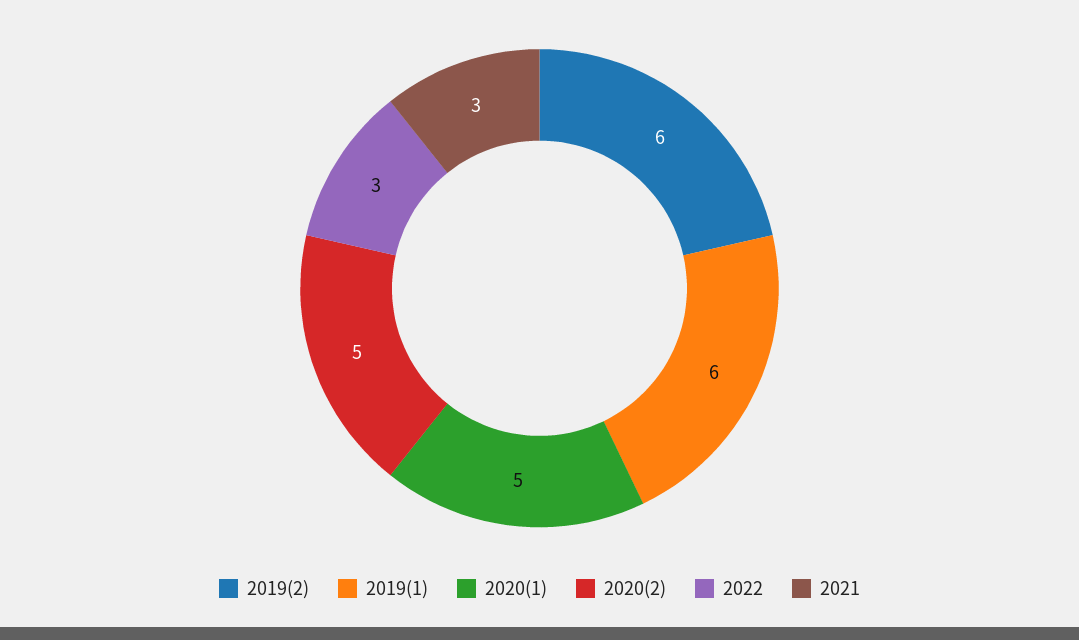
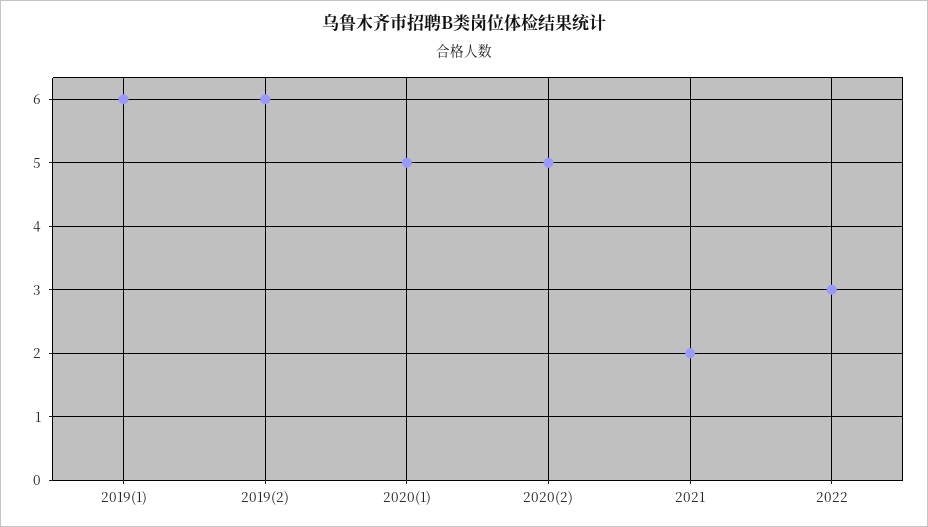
2021: 3 -> 2

